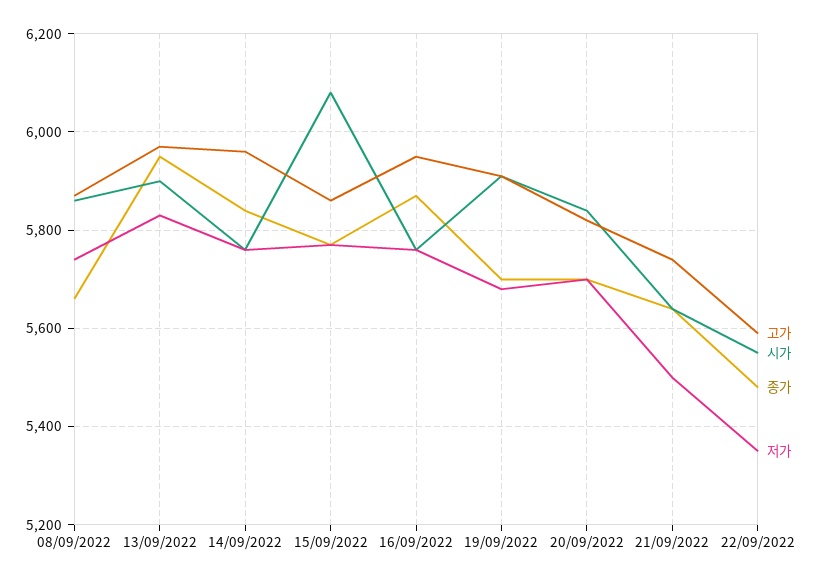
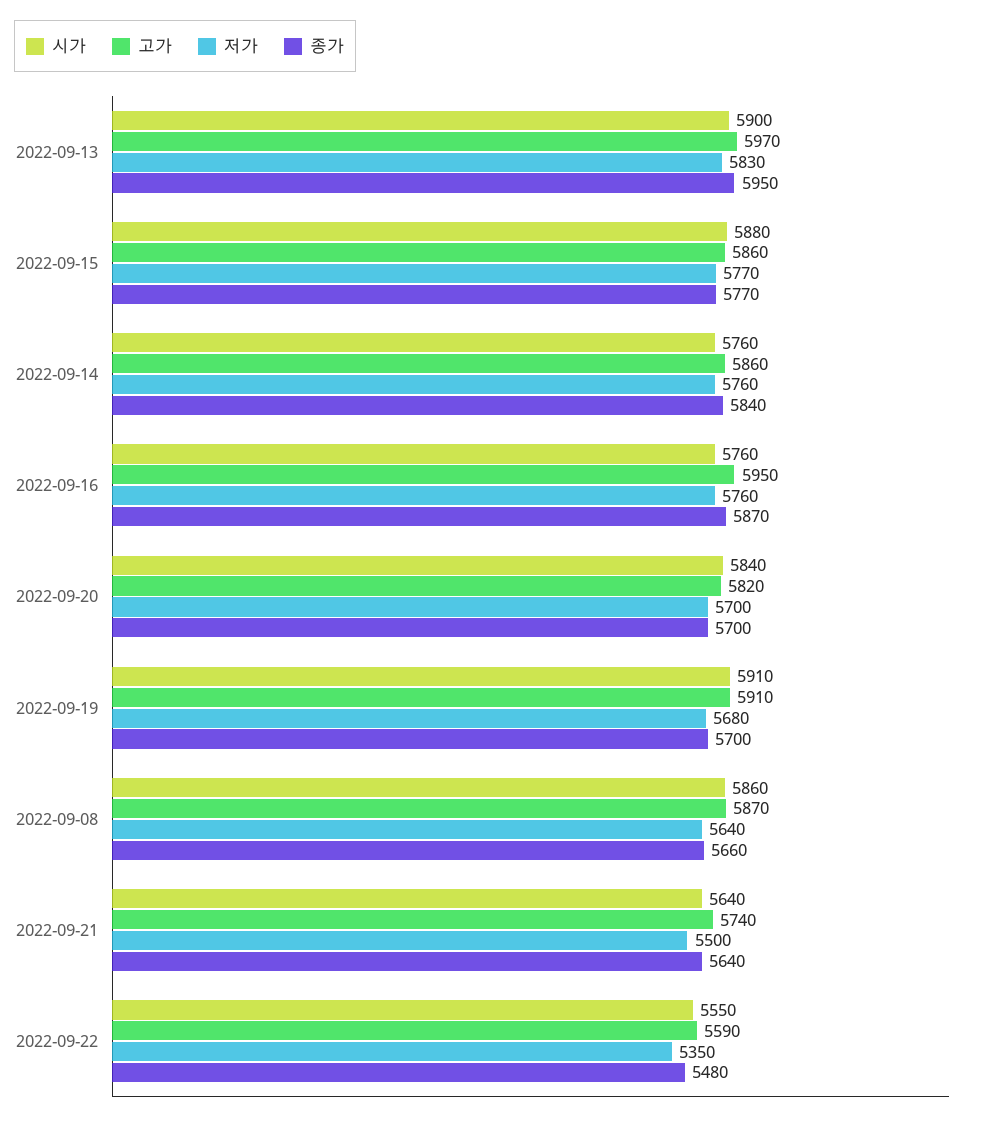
저가, 08/09/2022: 5740 -> 5640
고가, 14/09/2022: 5960 -> 5860
시가, 15/09/2022: 6080 -> 5880

